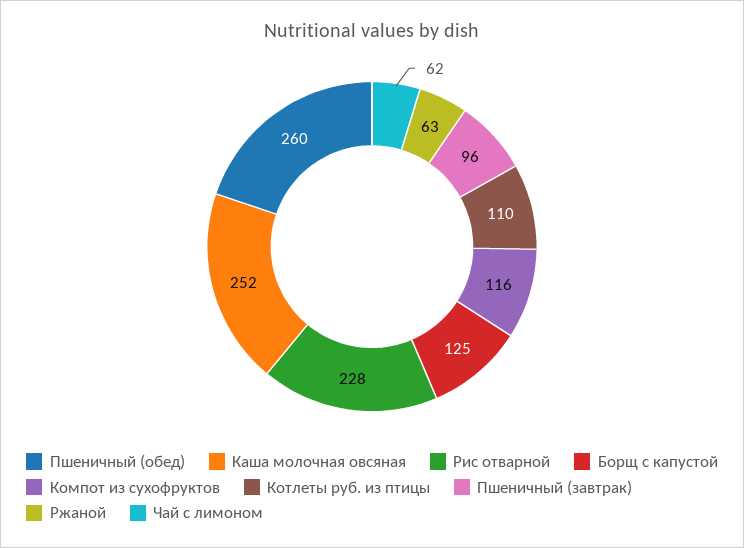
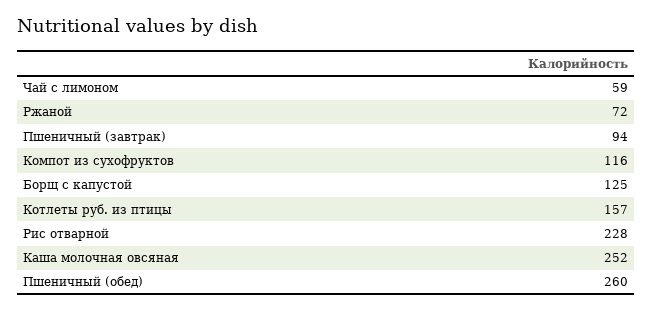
Котлеты руб. из птицы: 110 -> 157
Пшеничный (завтрак): 96 -> 94
Ржаной: 63 -> 72
Чай с лимоном: 62 -> 59

